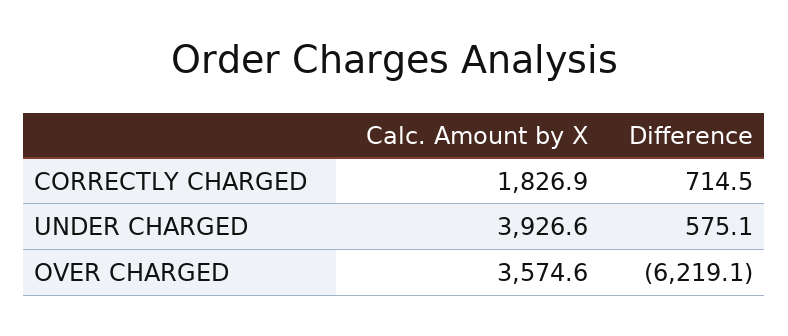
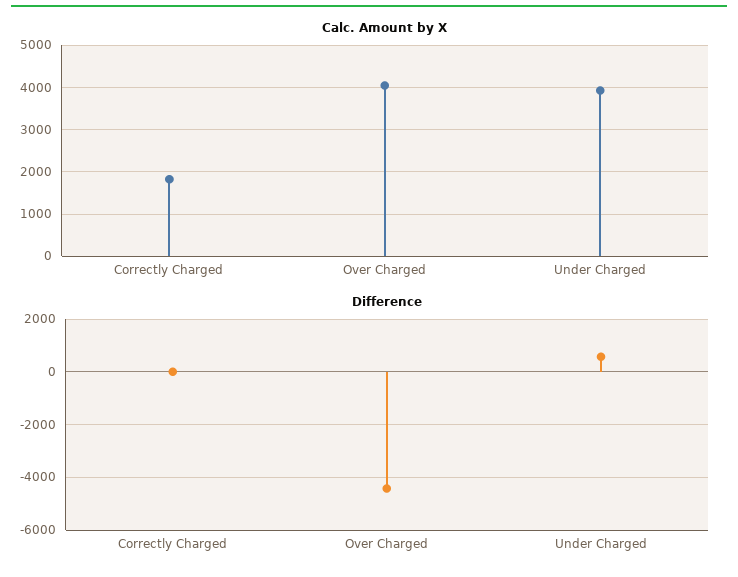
Difference, CORRECTLY CHARGED: 714.5 -> 0
Calc. Amount by X, OVER CHARGED: 3574.6 -> 4000
Difference, OVER CHARGED: -6219.1 -> -4500

